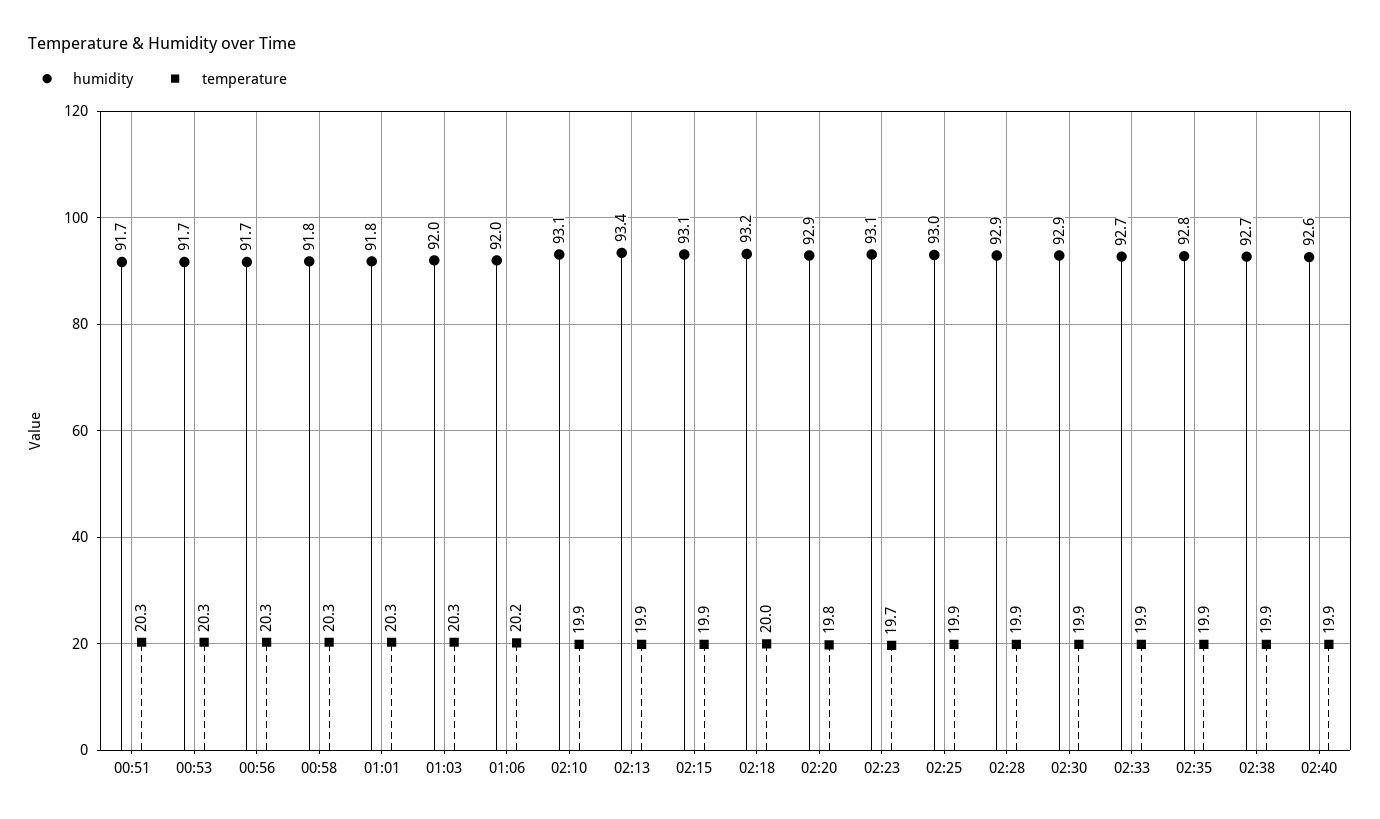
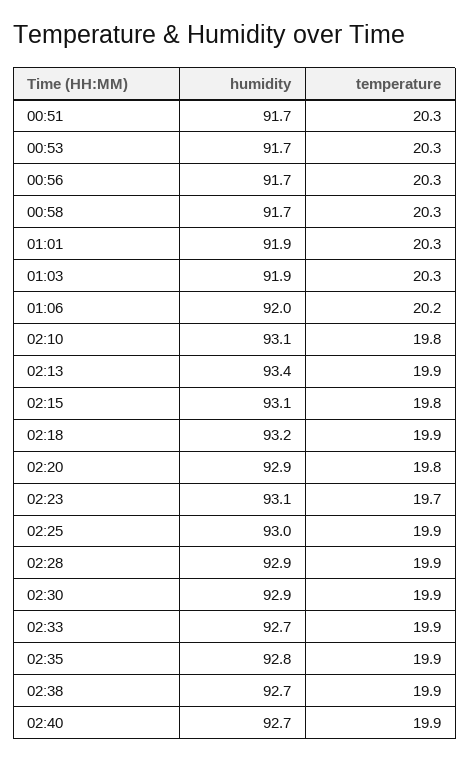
humidity, 00:58: 91.8 -> 91.7
humidity, 01:01: 91.8 -> 91.9
humidity, 01:03: 92 -> 91.9
temperature, 02:10: 19.9 -> 19.8
temperature, 02:15: 19.9 -> 19.8
temperature, 02:18: 20 -> 19.9
humidity, 02:40: 92.6 -> 92.7

